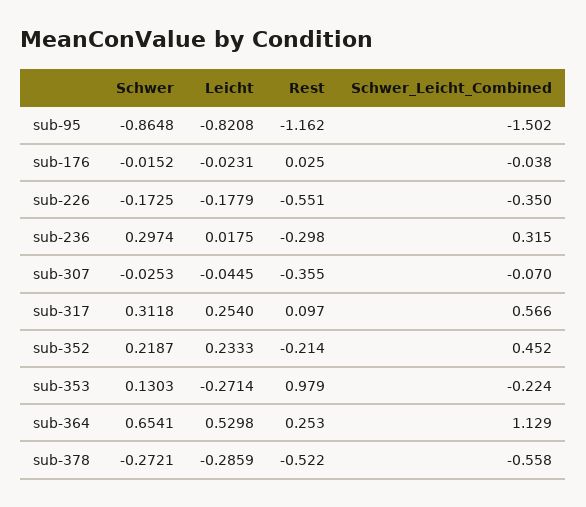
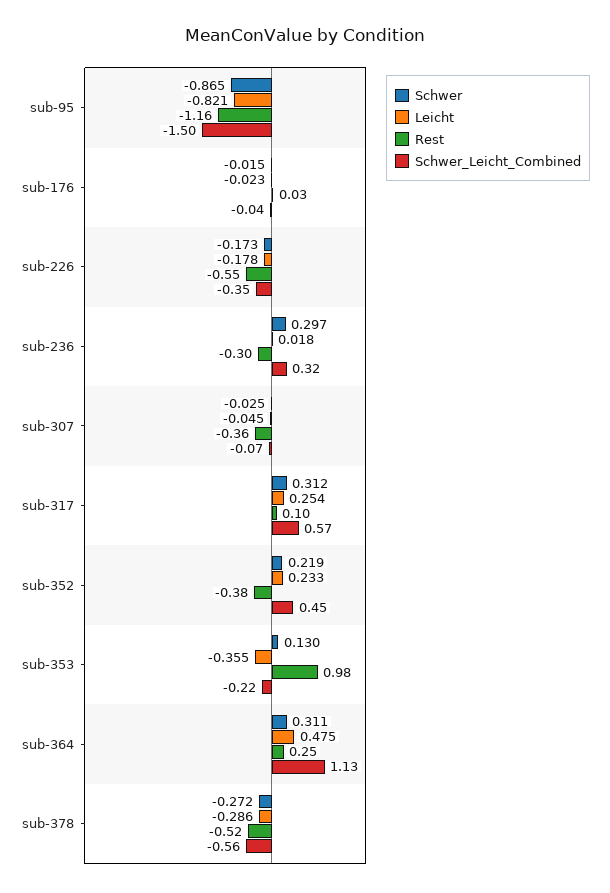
Rest, sub-352: -0.214 -> -0.38
Leicht, sub-353: -0.2714 -> -0.355
Schwer, sub-364: 0.6541 -> 0.311
Leicht, sub-364: 0.5298 -> 0.475

